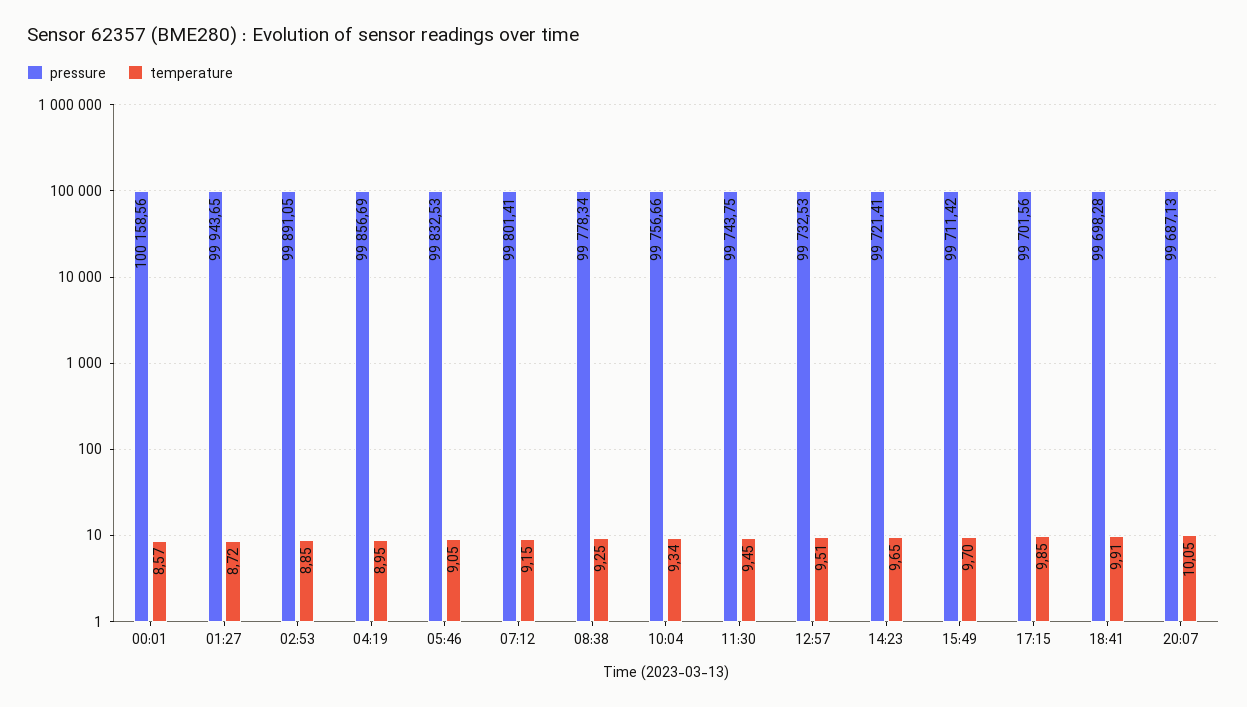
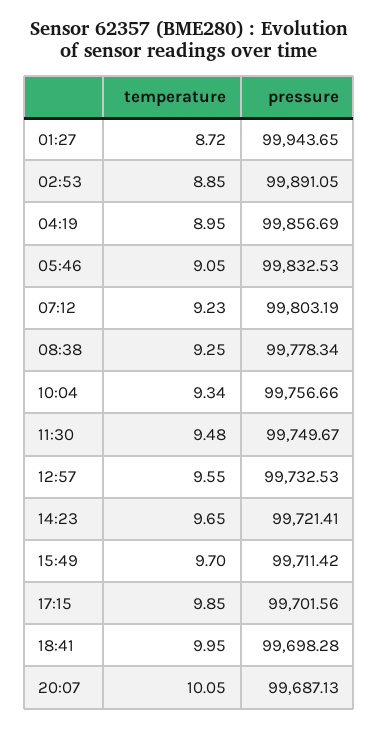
pressure, 00:01: 100158.56 -> none
temperature, 00:01: 8.57 -> none
pressure, 07:12: 99801.41 -> 99803.19
temperature, 07:12: 9.15 -> 9.23
pressure, 11:30: 99743.75 -> 99749.67
temperature, 11:30: 9.45 -> 9.48
temperature, 12:57: 9.51 -> 9.55
temperature, 18:41: 9.91 -> 9.95

